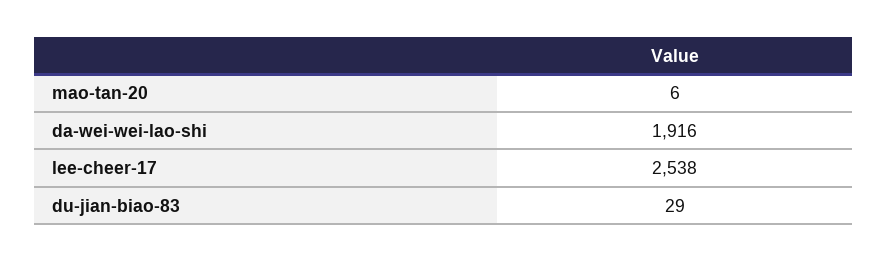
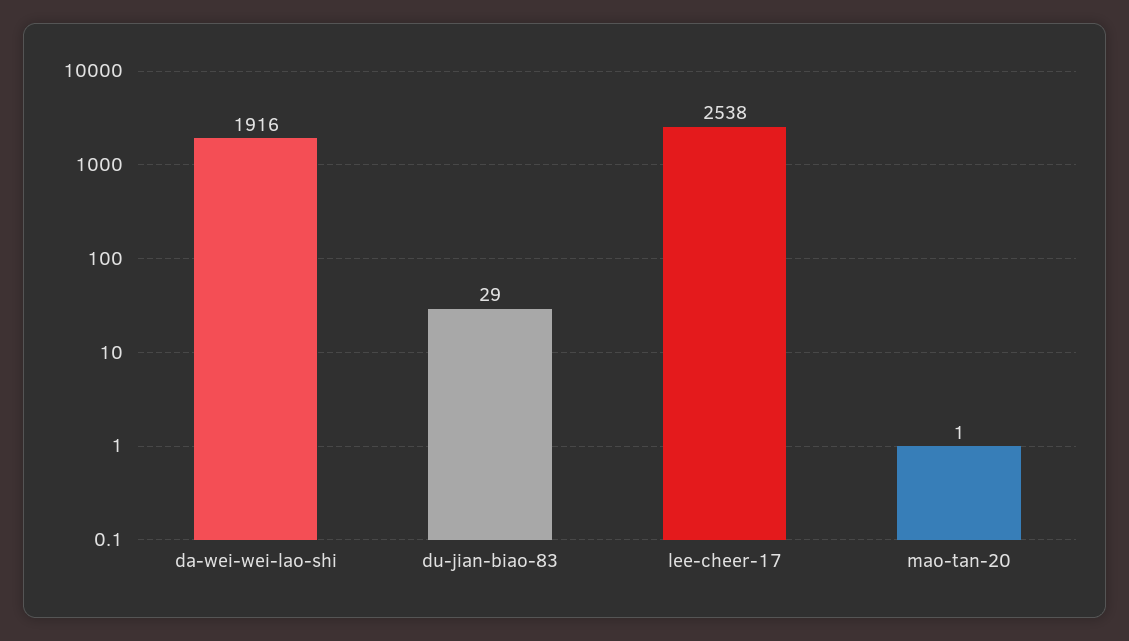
mao-tan-20: 6 -> 1

